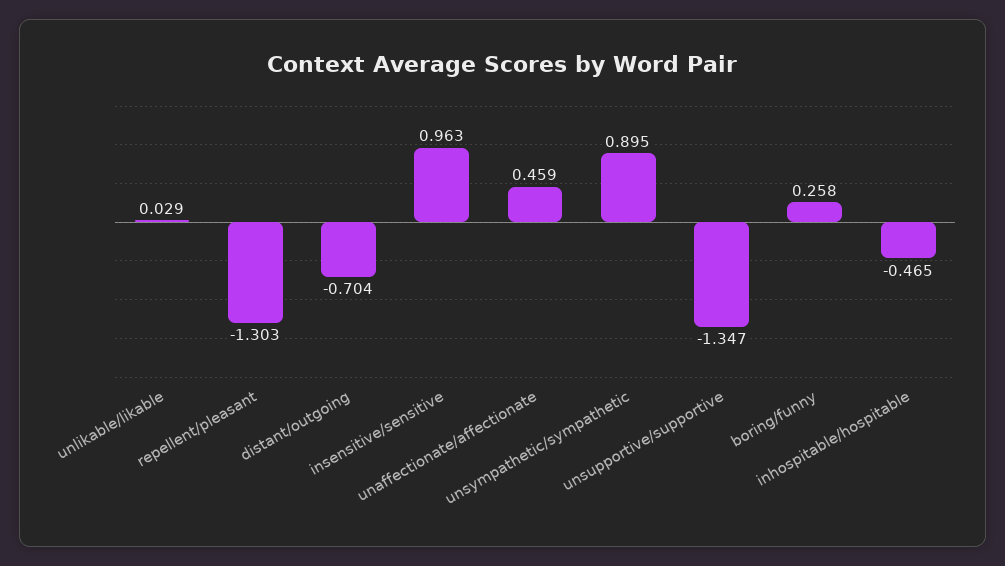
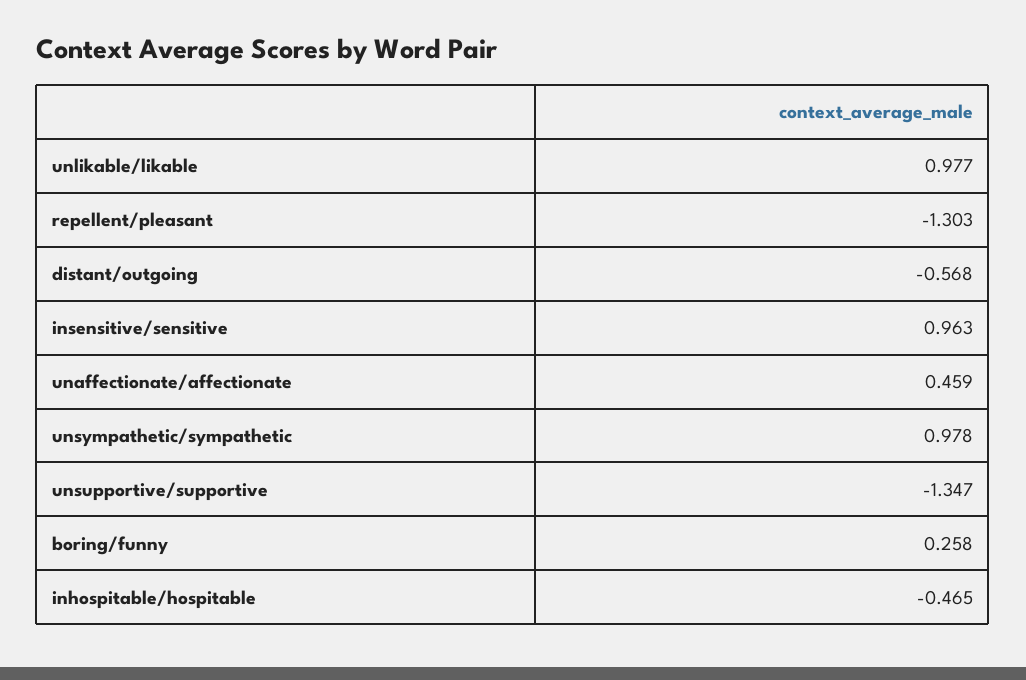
unlikable/likable: 0.029 -> 0.977
distant/outgoing: -0.704 -> -0.568
unsympathetic/sympathetic: 0.895 -> 0.978

